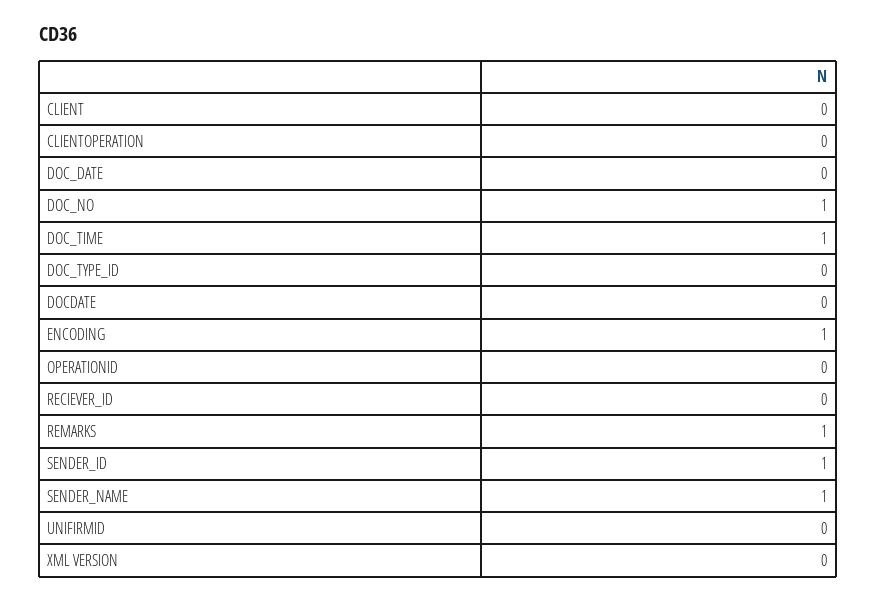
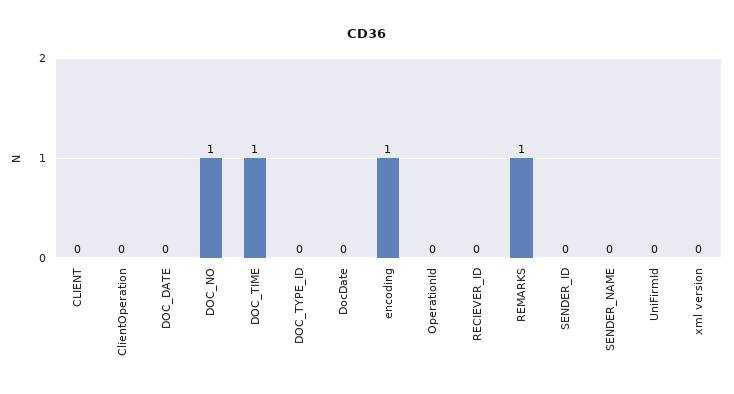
SENDER_ID: 1 -> 0
SENDER_NAME: 1 -> 0

